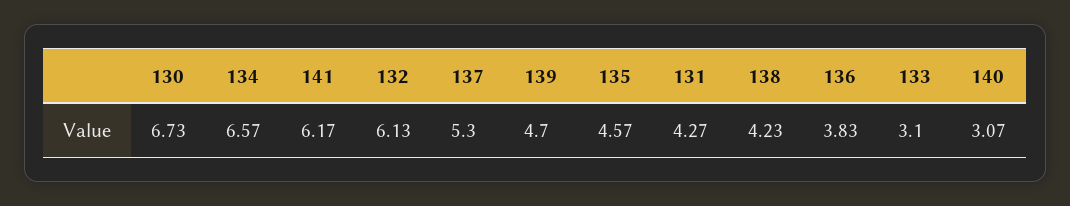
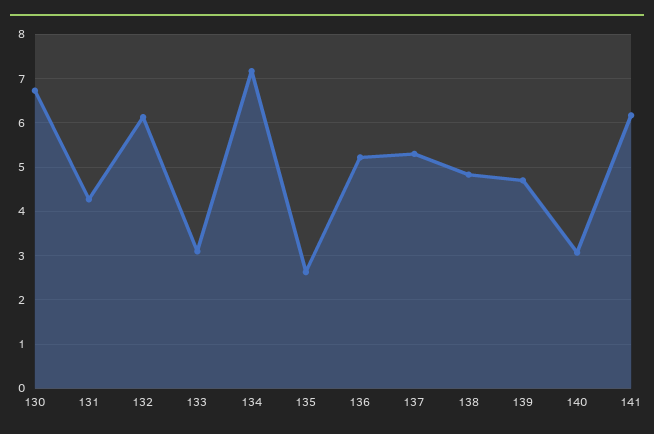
134: 6.57 -> 7.2
135: 4.57 -> 2.6
138: 4.23 -> 4.8
136: 3.83 -> 5.2

